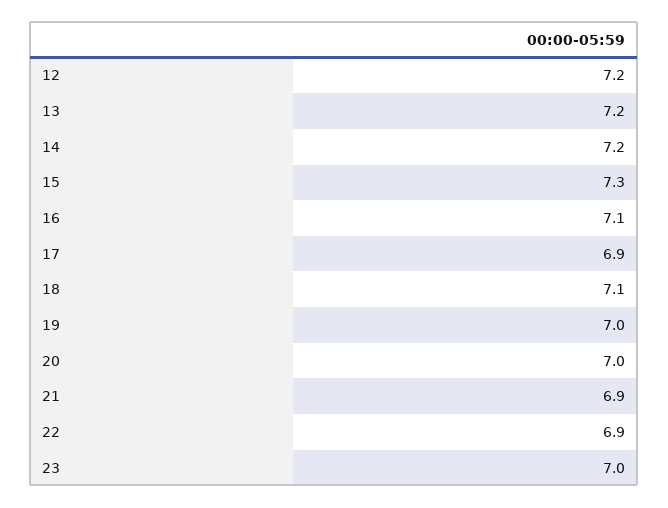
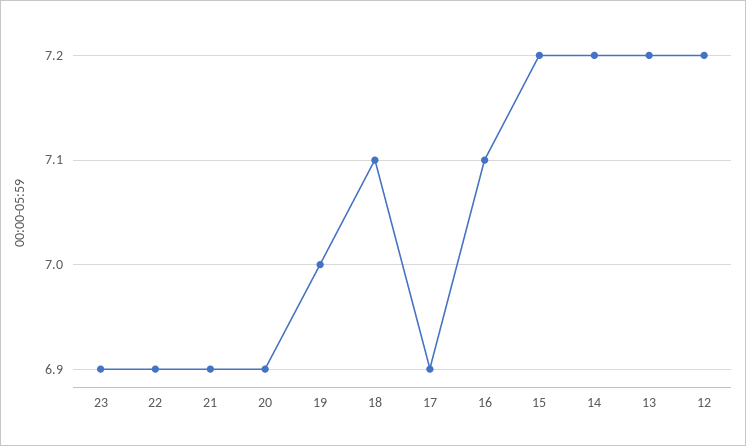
15: 7.3 -> 7.2
20: 7 -> 6.9
23: 7 -> 6.9

